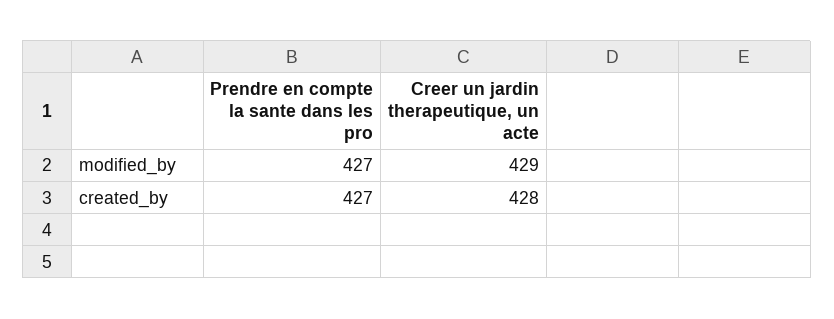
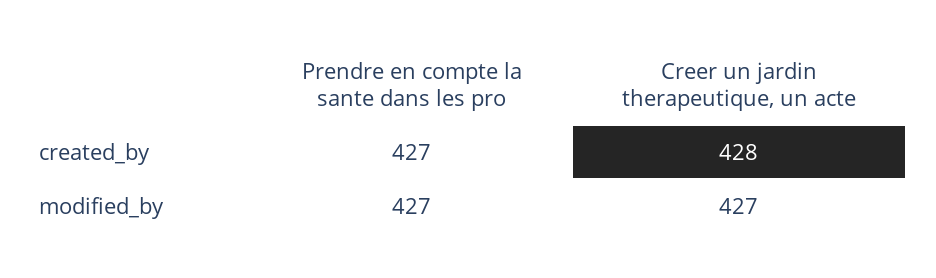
Creer un jardin therapeutique, un acte, modified_by: 429 -> 427

